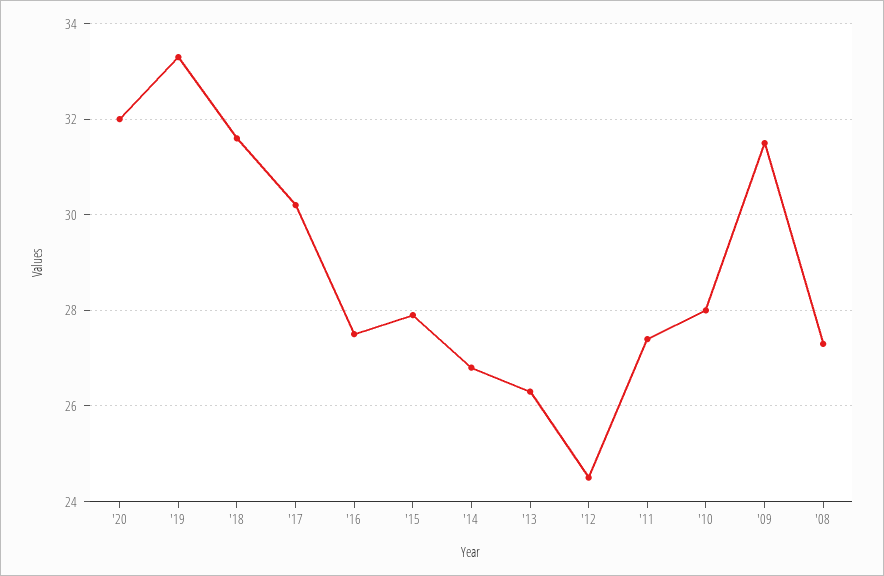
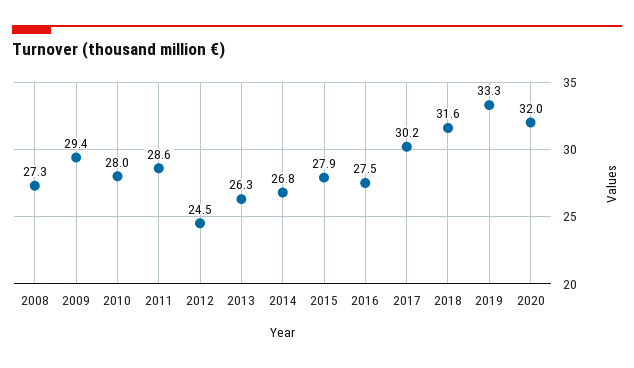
'11: 27.5 -> 28.6
'09: 31.5 -> 29.4

